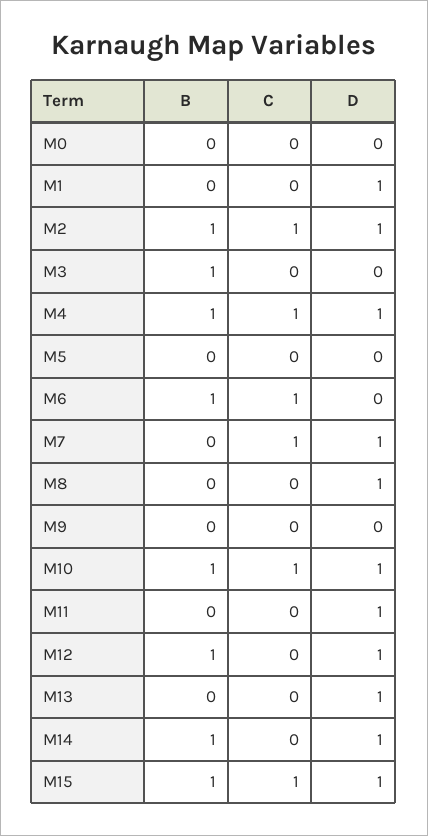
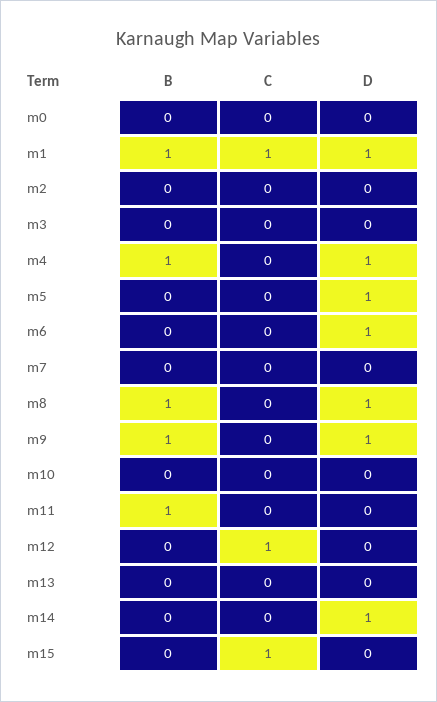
B, M1: 0 -> 1
C, M1: 0 -> 1
B, M2: 1 -> 0
C, M2: 1 -> 0
D, M2: 1 -> 0
B, M3: 1 -> 0
C, M4: 1 -> 0
D, M5: 0 -> 1
B, M6: 1 -> 0
C, M6: 1 -> 0
D, M6: 0 -> 1
C, M7: 1 -> 0
D, M7: 1 -> 0
B, M8: 0 -> 1
B, M9: 0 -> 1
D, M9: 0 -> 1
B, M10: 1 -> 0
C, M10: 1 -> 0
D, M10: 1 -> 0
B, M11: 0 -> 1
D, M11: 1 -> 0
B, M12: 1 -> 0
C, M12: 0 -> 1
D, M12: 1 -> 0
D, M13: 1 -> 0
B, M14: 1 -> 0
B, M15: 1 -> 0
D, M15: 1 -> 0

